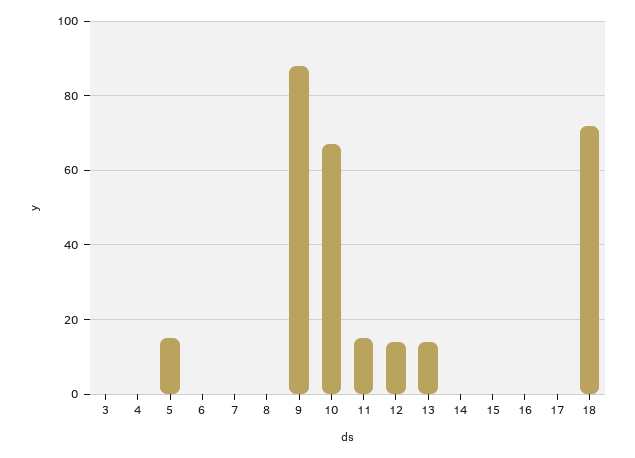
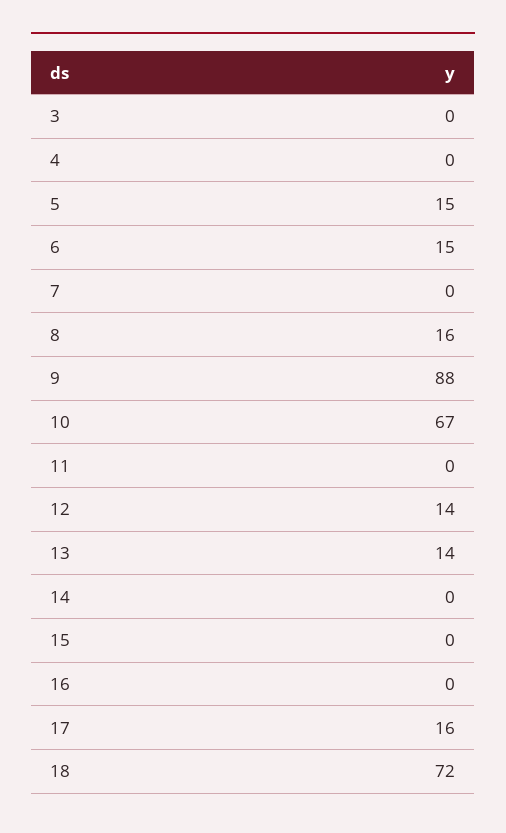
6: 0 -> 15
8: 0 -> 16
11: 15 -> 0
17: 0 -> 16

